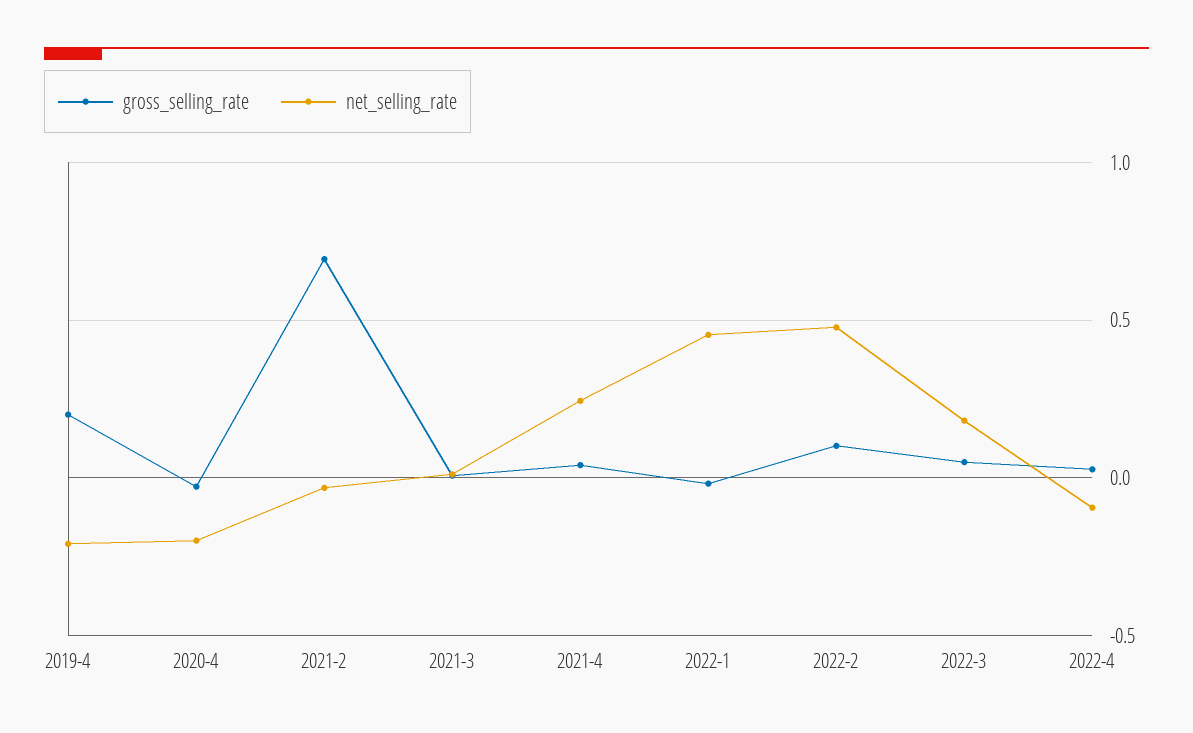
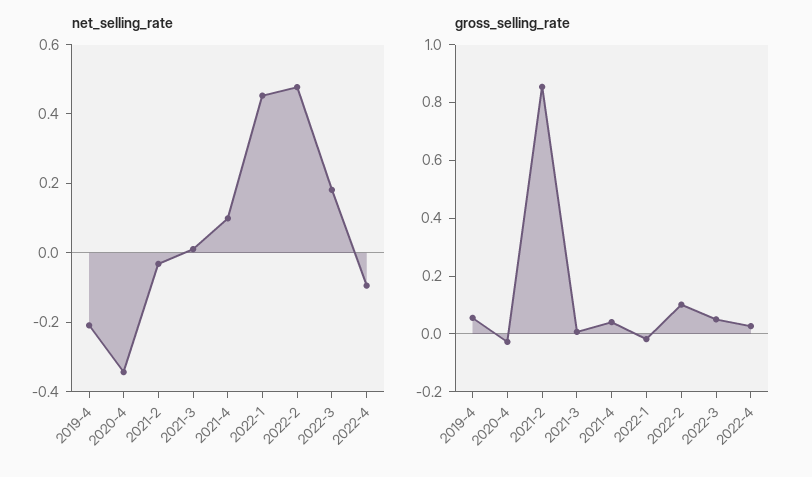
gross_selling_rate, 2019-4: 0.2 -> 0.05
net_selling_rate, 2020-4: -0.2 -> -0.35
gross_selling_rate, 2021-2: 0.7 -> 0.85
net_selling_rate, 2021-4: 0.25 -> 0.1

